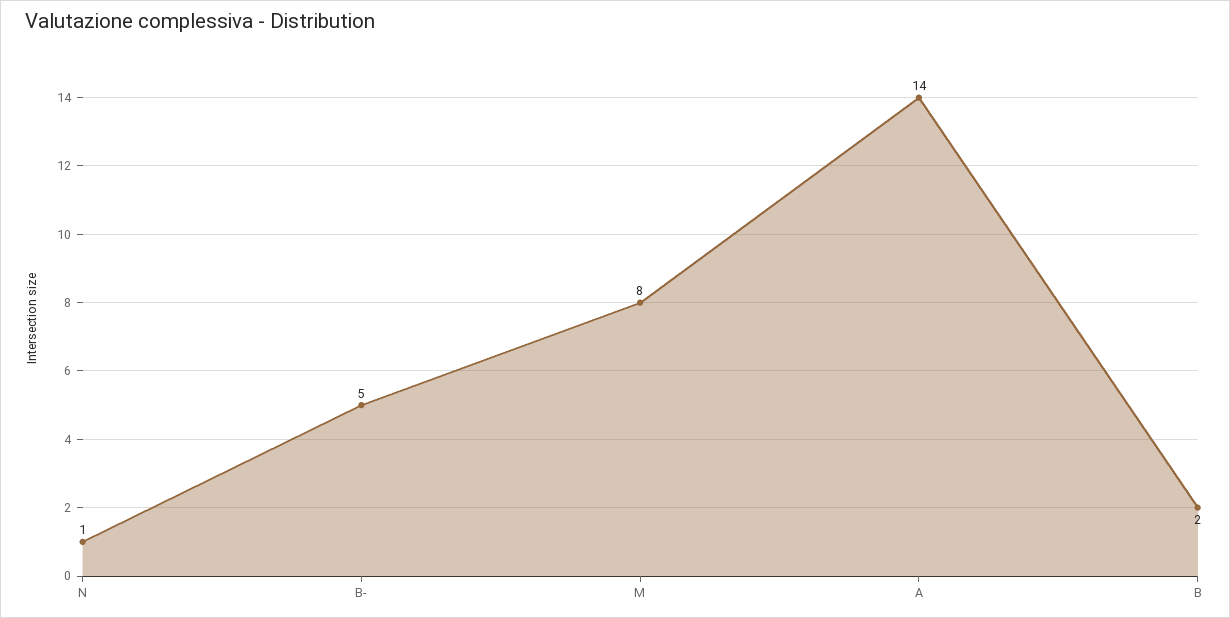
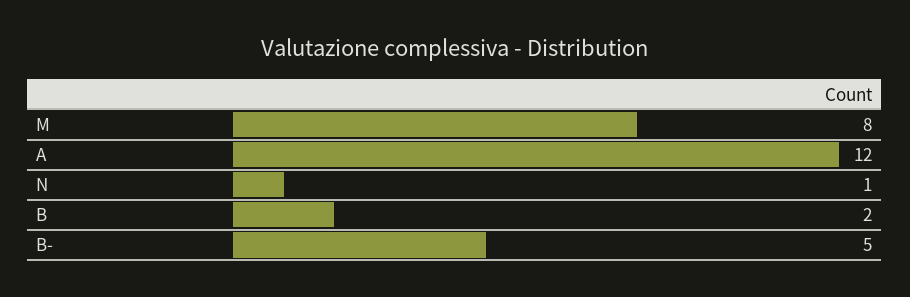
A: 14 -> 12

